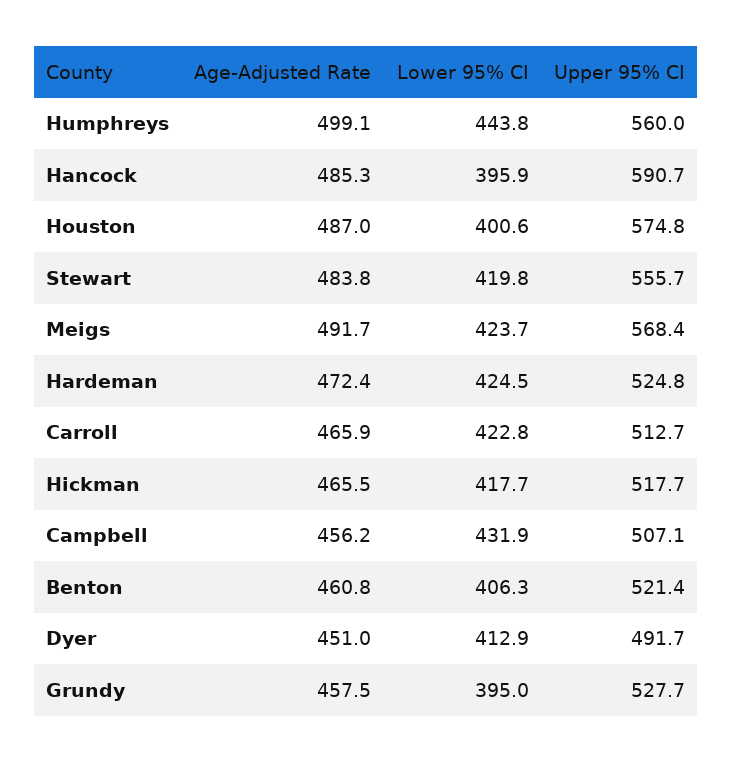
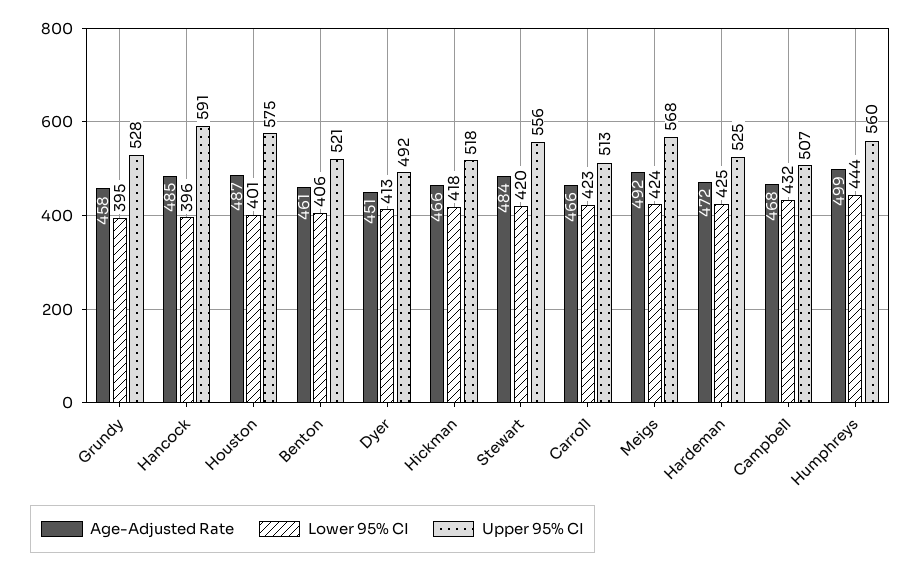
Age-Adjusted Rate, Campbell: 456.2 -> 468

